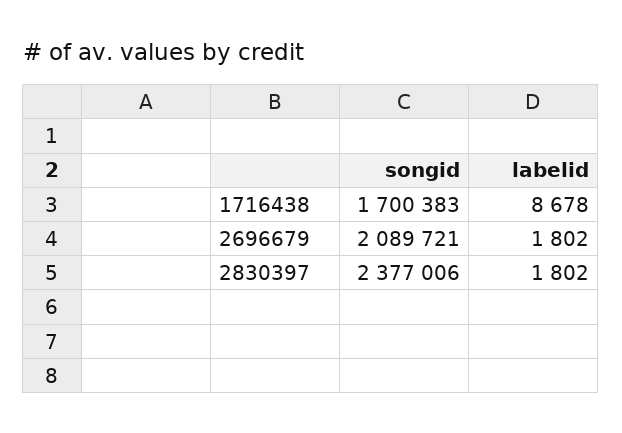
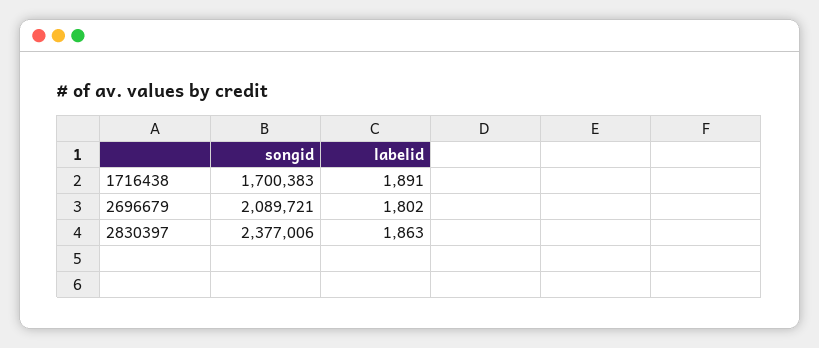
labelid, 1716438: 8678 -> 1891
labelid, 2830397: 1802 -> 1863

